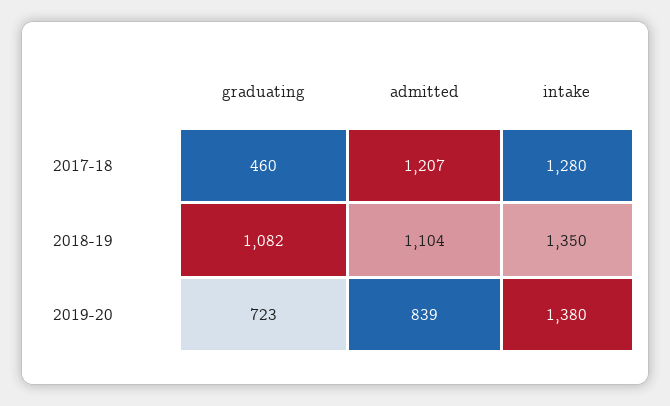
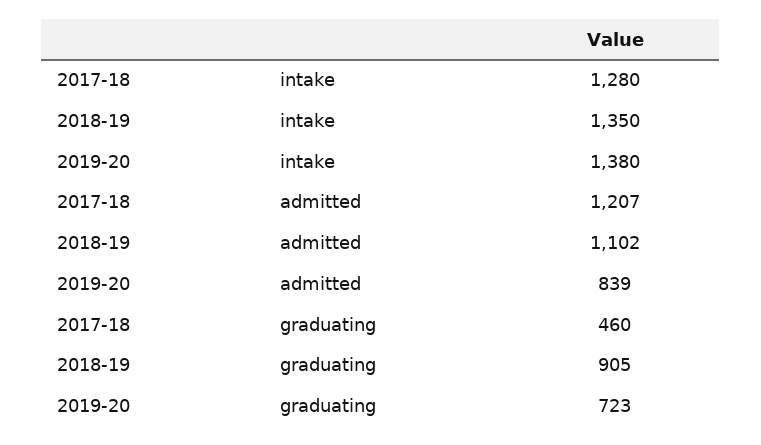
graduating, 2018-19: 1082 -> 905
admitted, 2018-19: 1104 -> 1102

